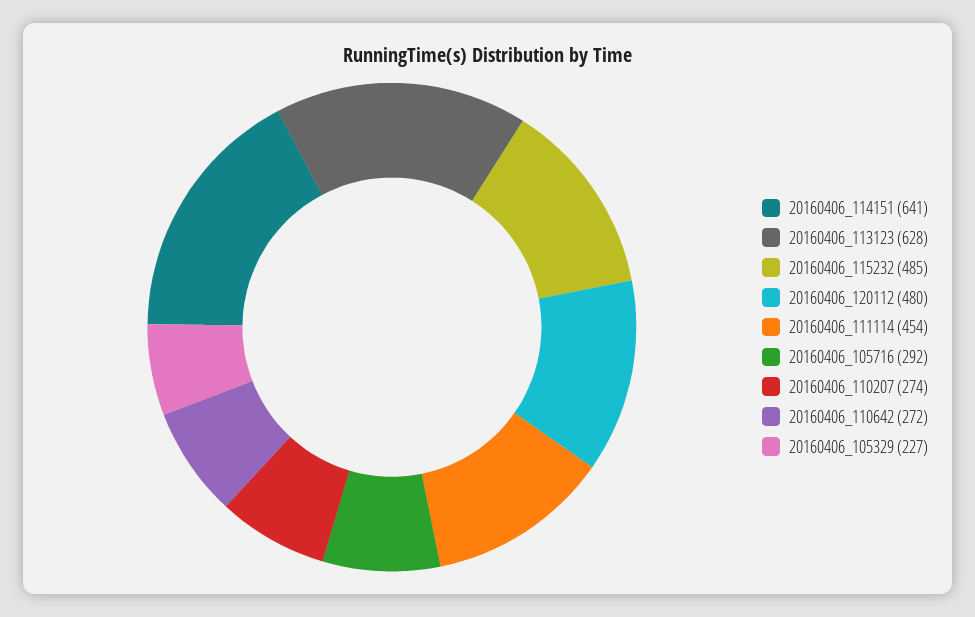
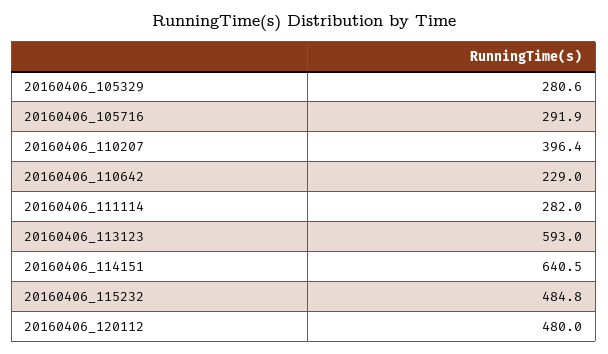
20160406_113123: 628 -> 593
20160406_111114: 454 -> 282
20160406_110207: 274 -> 396.4
20160406_110642: 272 -> 229
20160406_105329: 227 -> 280.6

